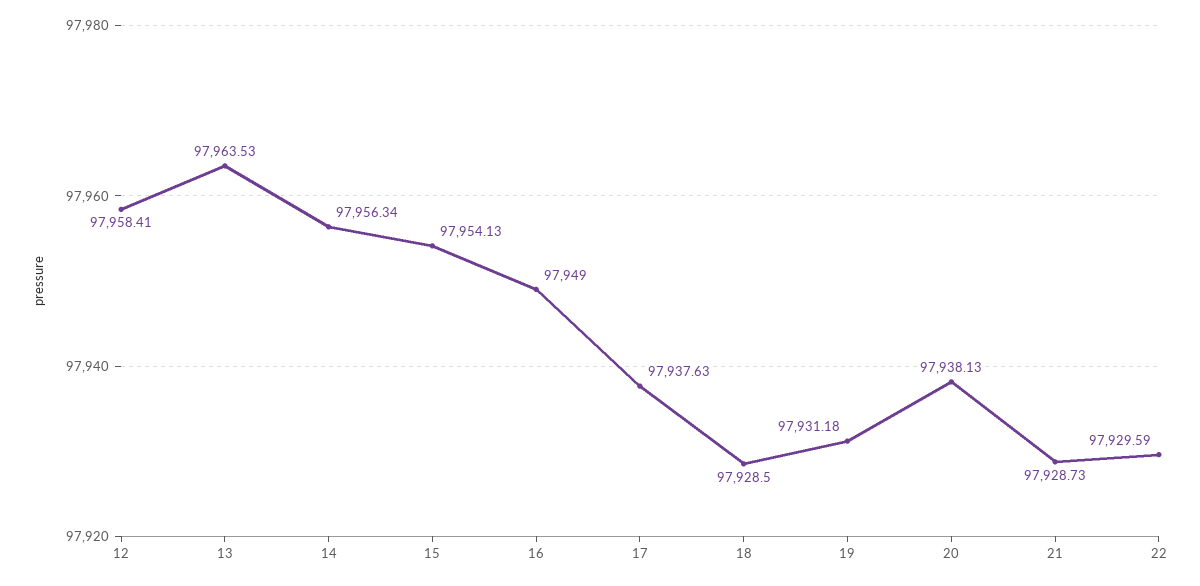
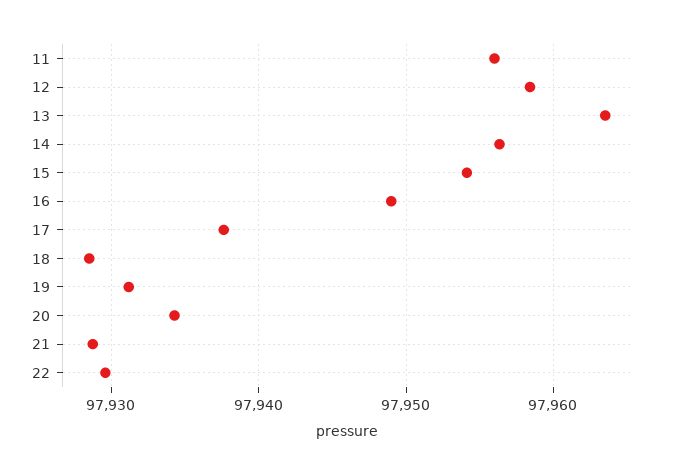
20: 97938.13 -> 97934
11: none -> 97956

